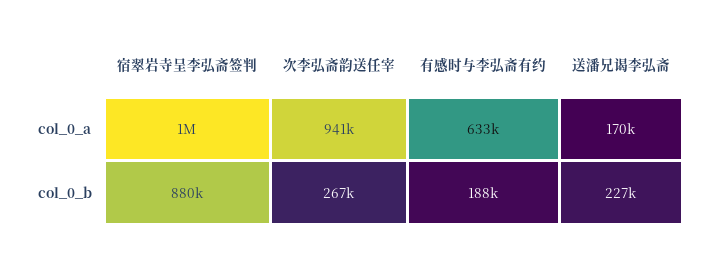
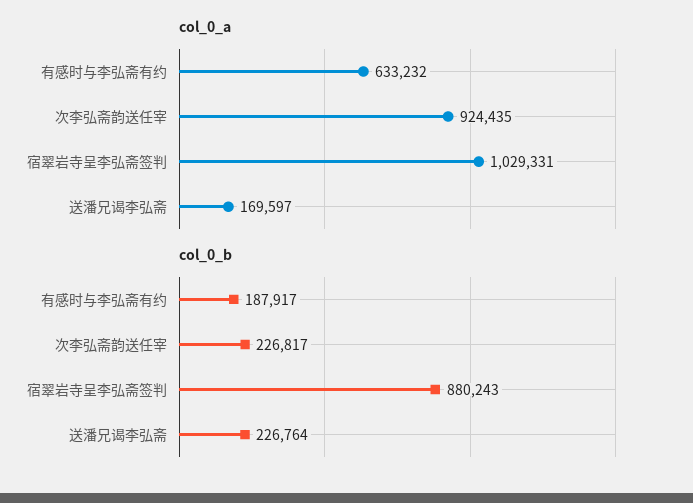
col_0_a, 次李弘斋韵送任宰: 941000 -> 924435
col_0_b, 次李弘斋韵送任宰: 267000 -> 226817

